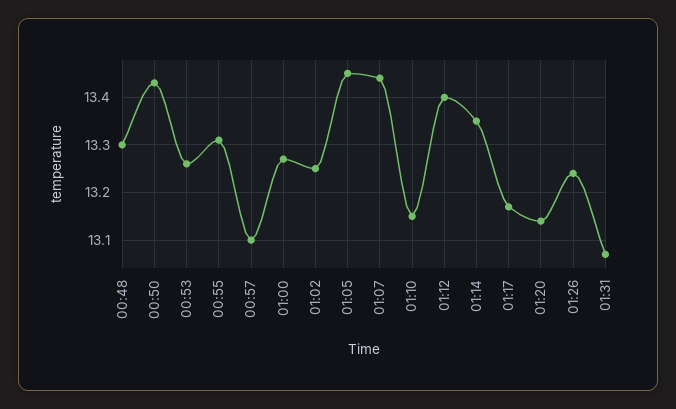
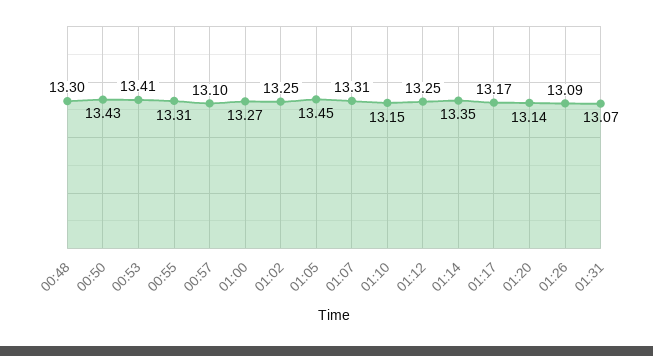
00:53: 13.25 -> 13.41
01:07: 13.45 -> 13.31
01:12: 13.4 -> 13.25
01:26: 13.25 -> 13.09

